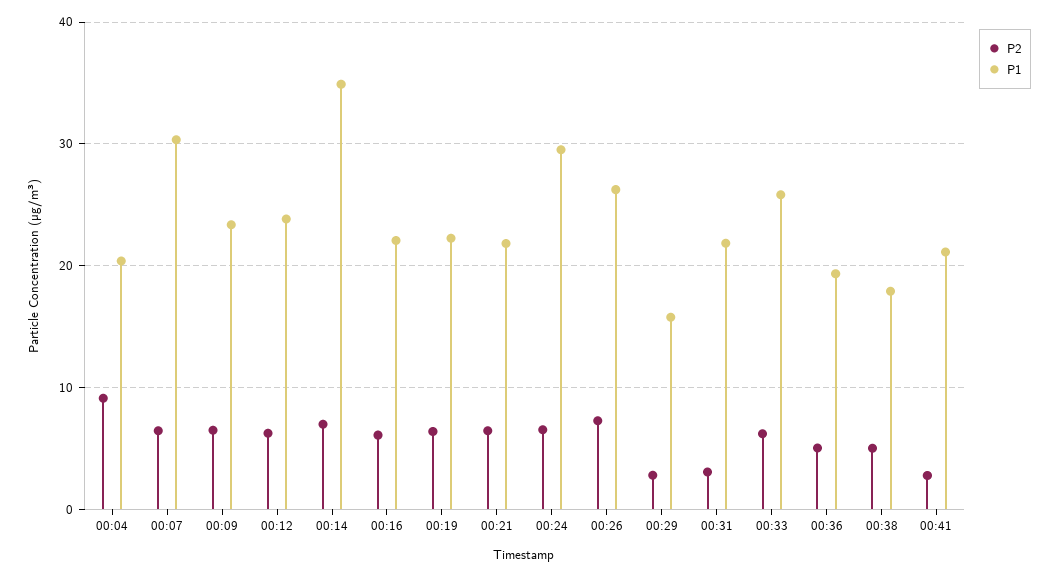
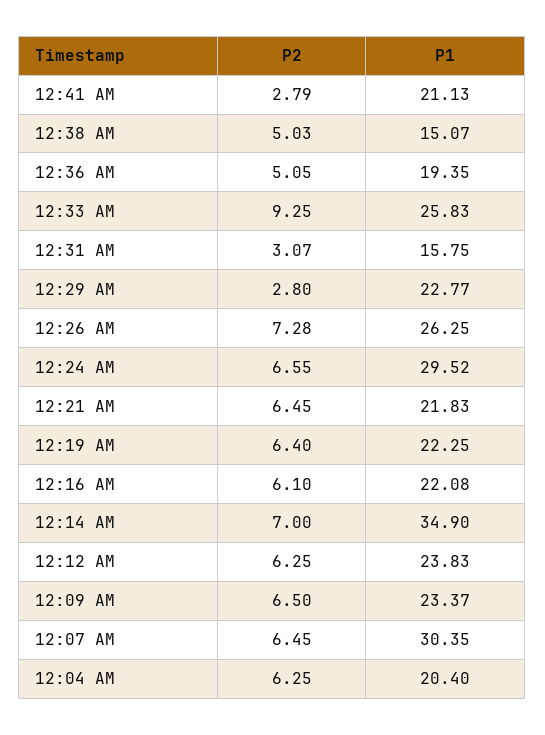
P2, 00:04: 9 -> 6.25
P1, 00:29: 16 -> 22.77
P1, 00:31: 22 -> 15.75
P2, 00:33: 6 -> 9.25
P1, 00:38: 18 -> 15.07

